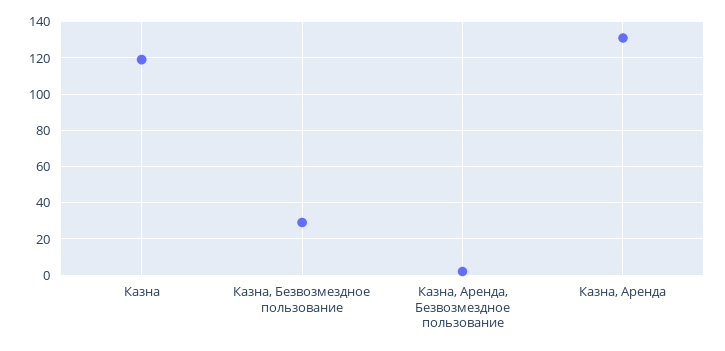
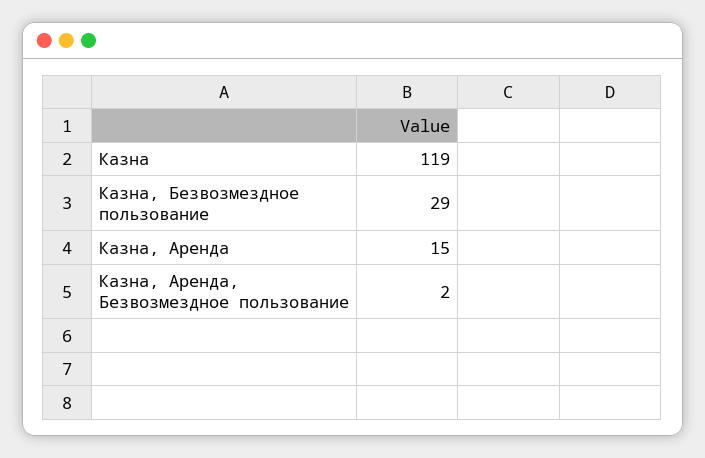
Казна, Аренда: 130 -> 15

